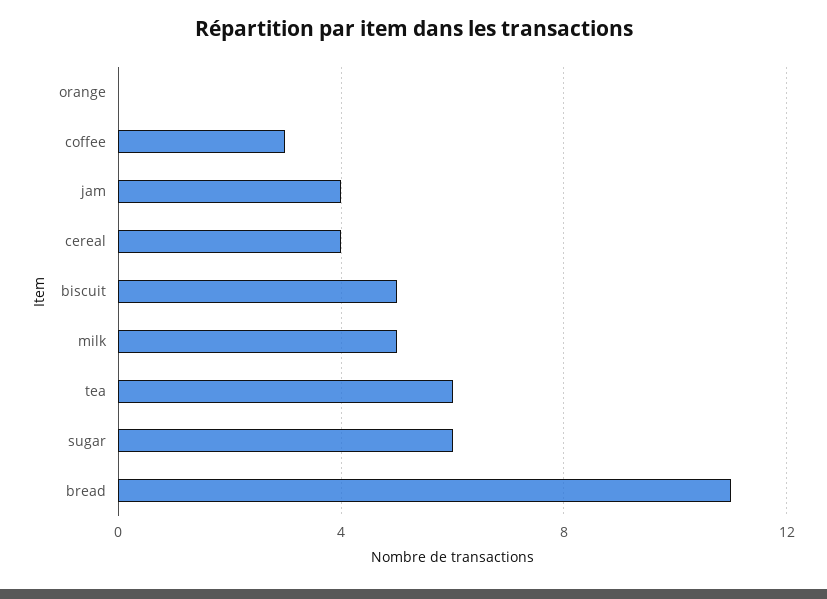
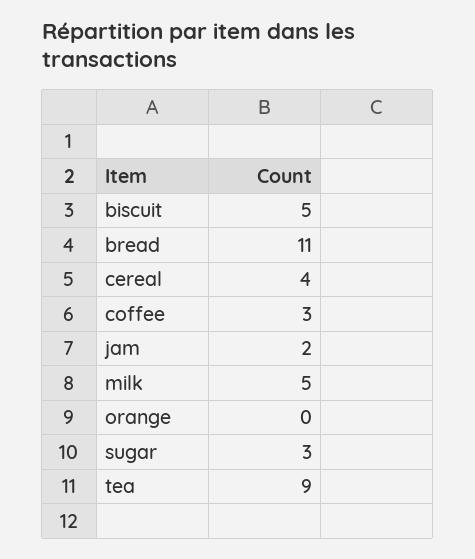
jam: 4 -> 2
tea: 6 -> 9
sugar: 6 -> 3

